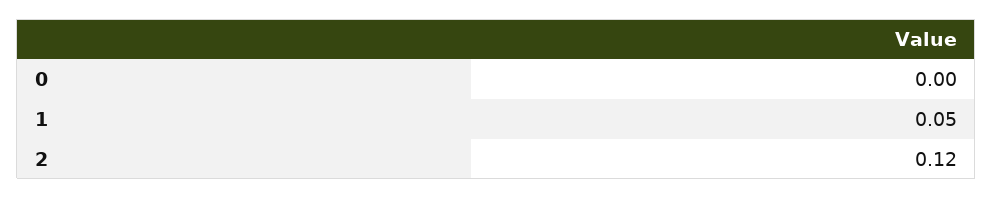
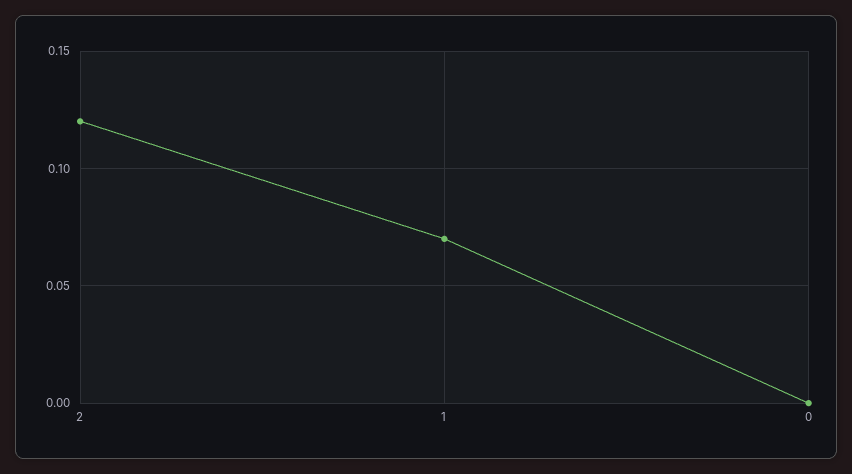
1: 0.05 -> 0.07

